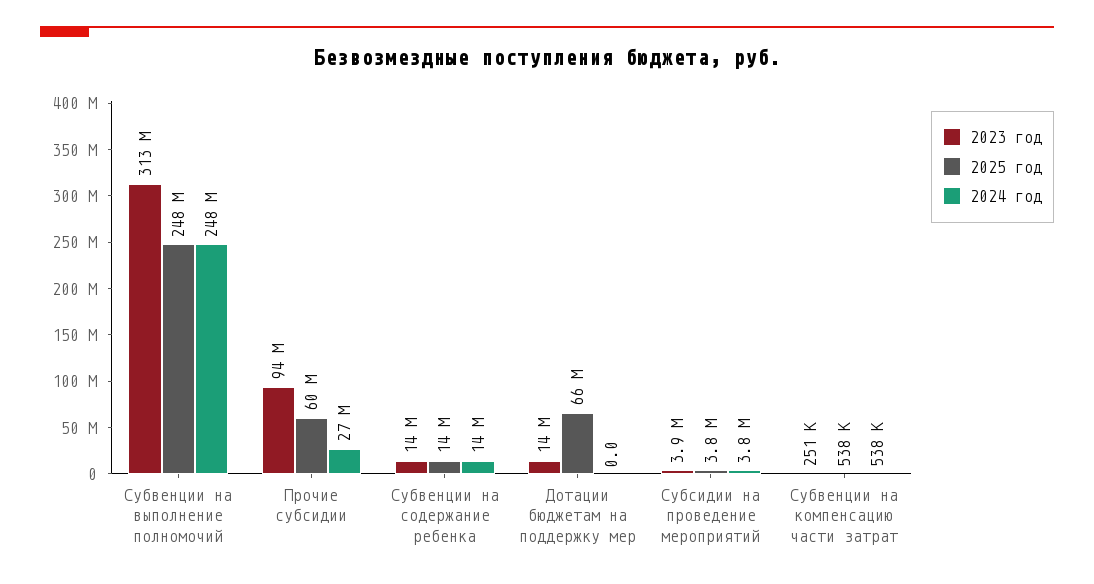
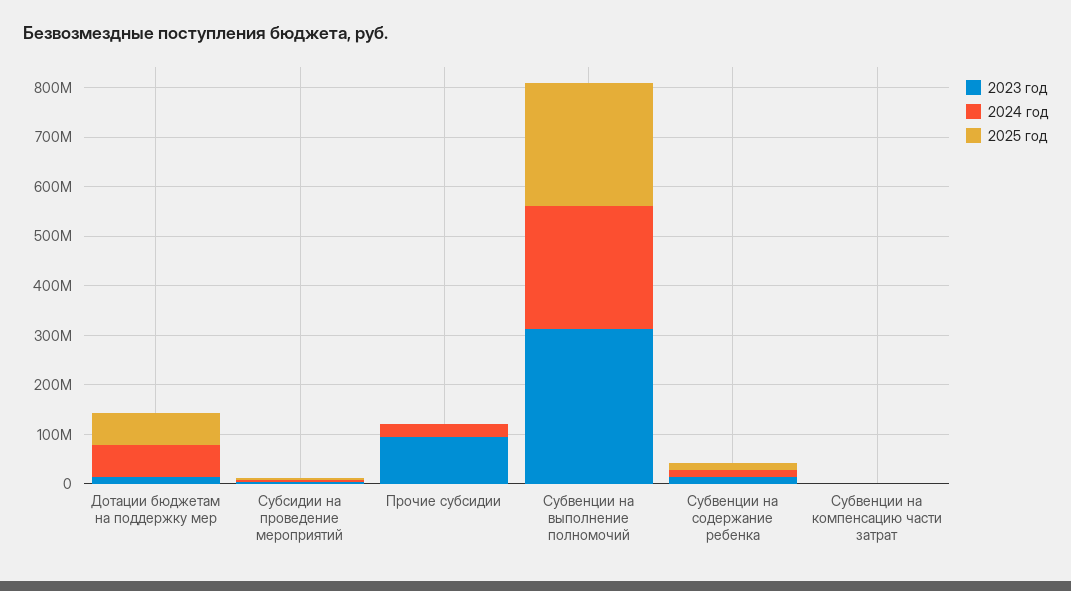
2025 год, Прочие субсидии: 60000000 -> 0
2024 год, Дотации бюджетам на поддержку мер: 0 -> 60000000

